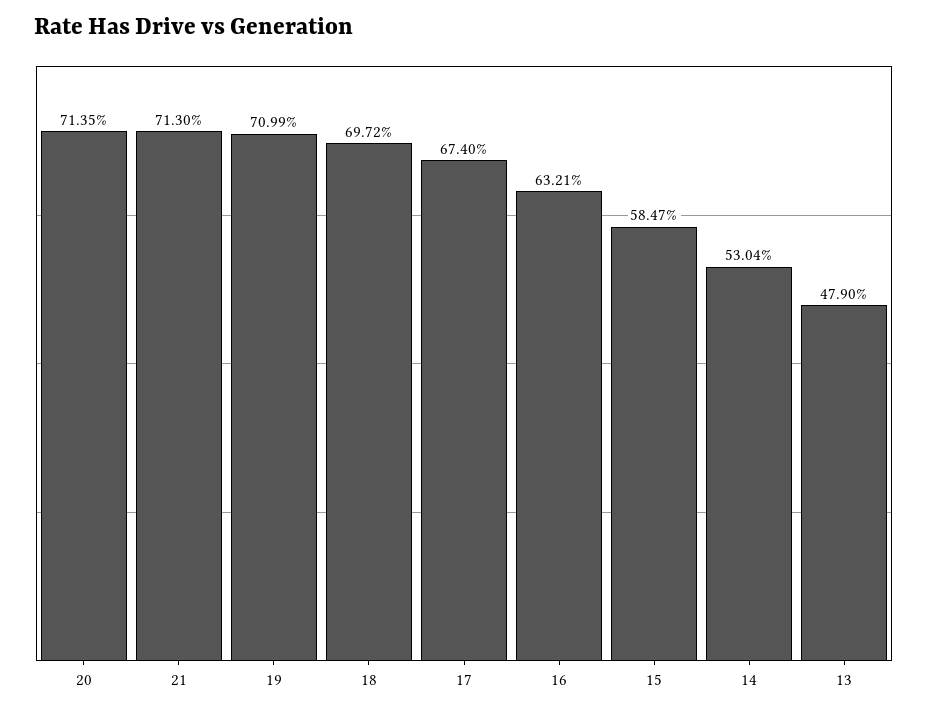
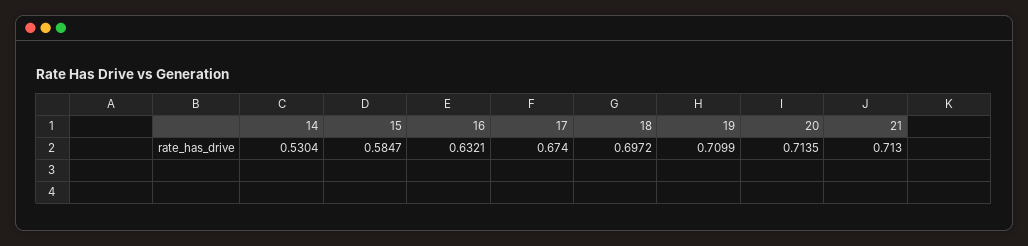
13: 0.479 -> none

